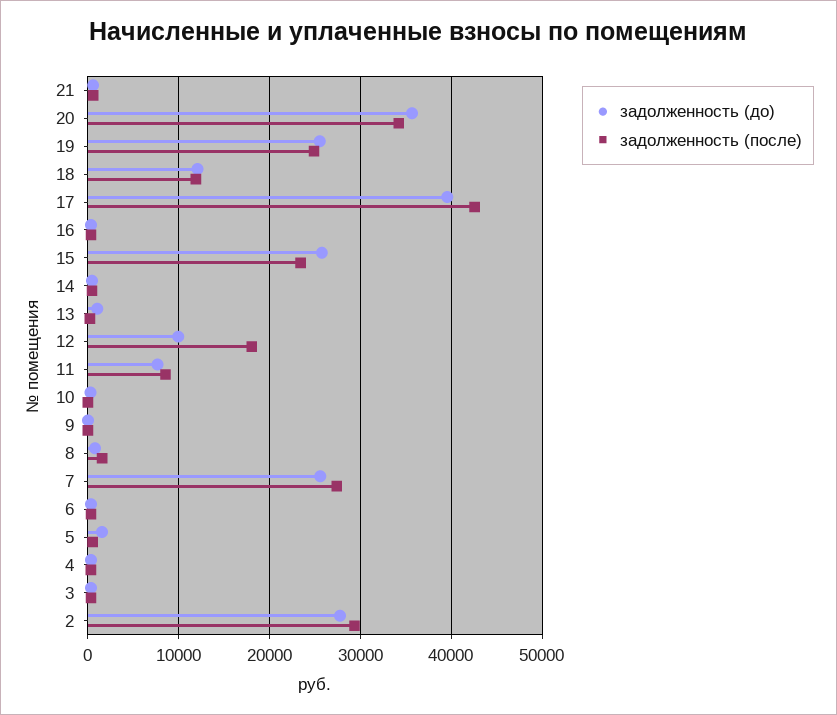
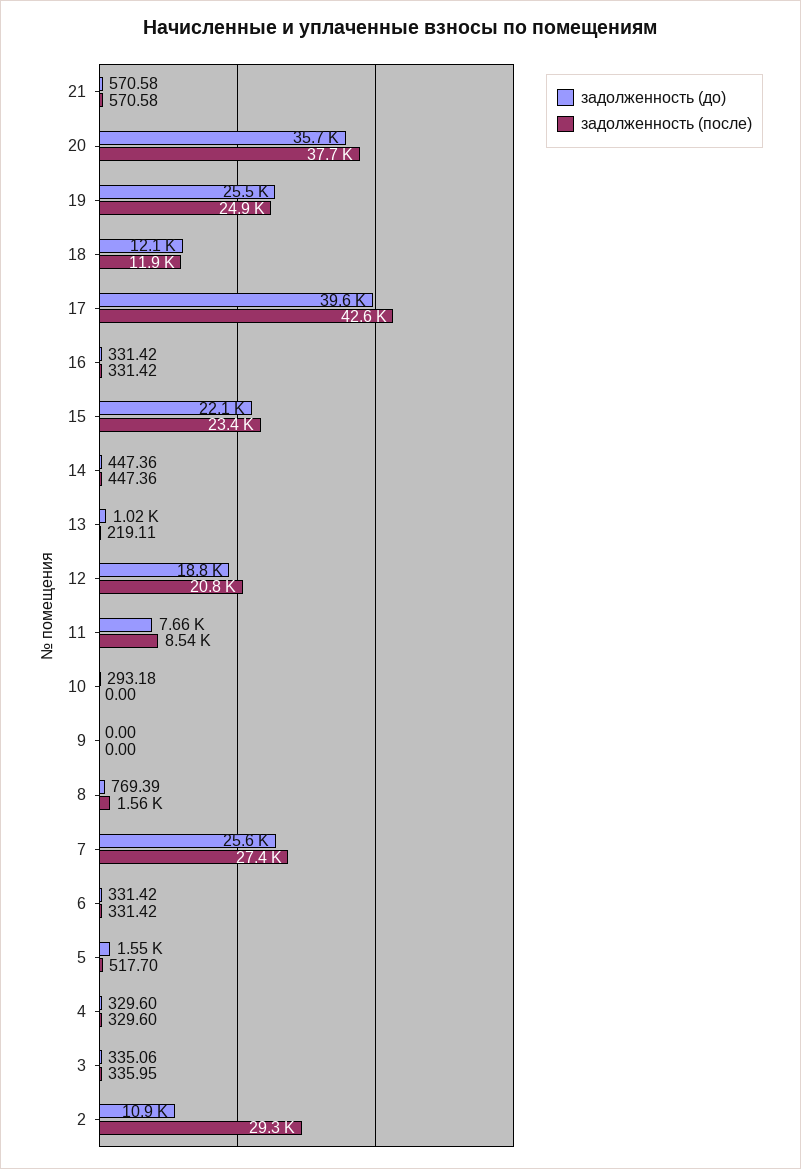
задолженность (после), 20: 34000 -> 37700
задолженность (до), 15: 26000 -> 22100
задолженность (до), 12: 10000 -> 18800
задолженность (после), 12: 18000 -> 20800
задолженность (до), 2: 28000 -> 10900

